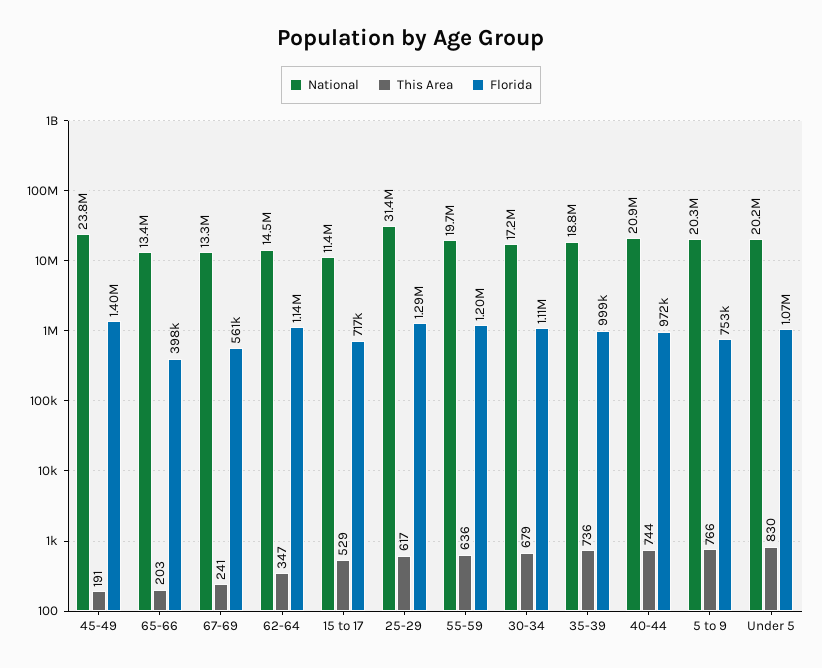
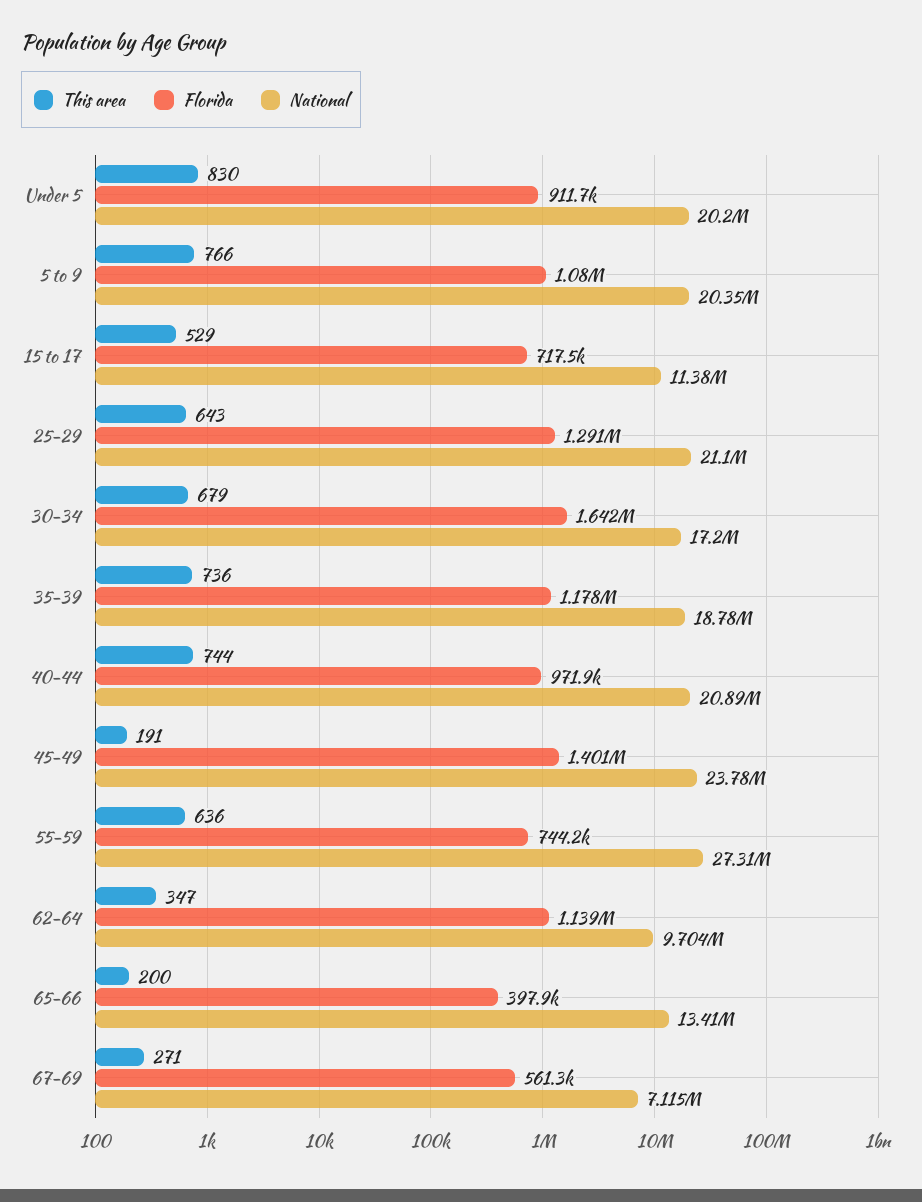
This Area, 65-66: 203 -> 200
National, 67-69: 13300000 -> 7115000
This Area, 67-69: 241 -> 271
National, 62-64: 14500000 -> 9704000
National, 25-29: 31400000 -> 21100000
This Area, 25-29: 617 -> 643
National, 55-59: 19700000 -> 27310000
Florida, 55-59: 1200000 -> 744200
Florida, 30-34: 1110000 -> 1642000
Florida, 35-39: 999000 -> 1178000
Florida, 5 to 9: 753000 -> 1080000
Florida, Under 5: 1070000 -> 911700

